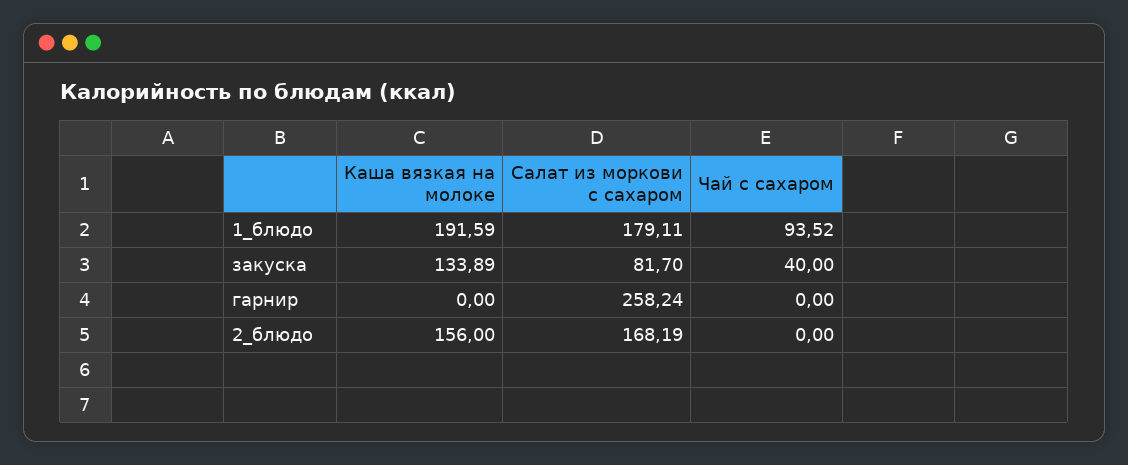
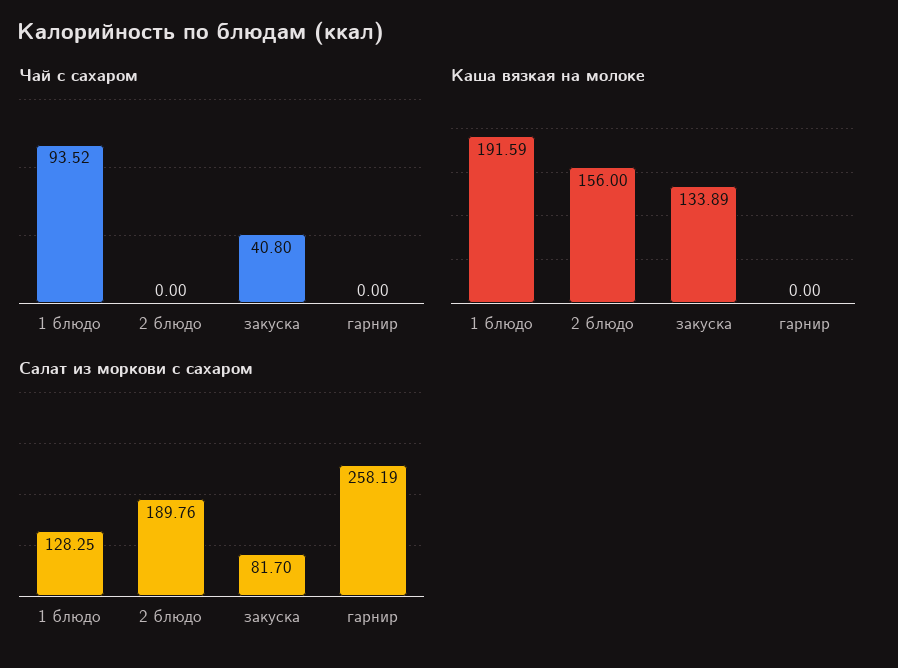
Салат из моркови с сахаром, 1_блюдо: 179.11 -> 128.25
Чай с сахаром, закуска: 40 -> 40.8
Салат из моркови с сахаром, гарнир: 258.24 -> 258.19
Салат из моркови с сахаром, 2_блюдо: 168.19 -> 189.76

